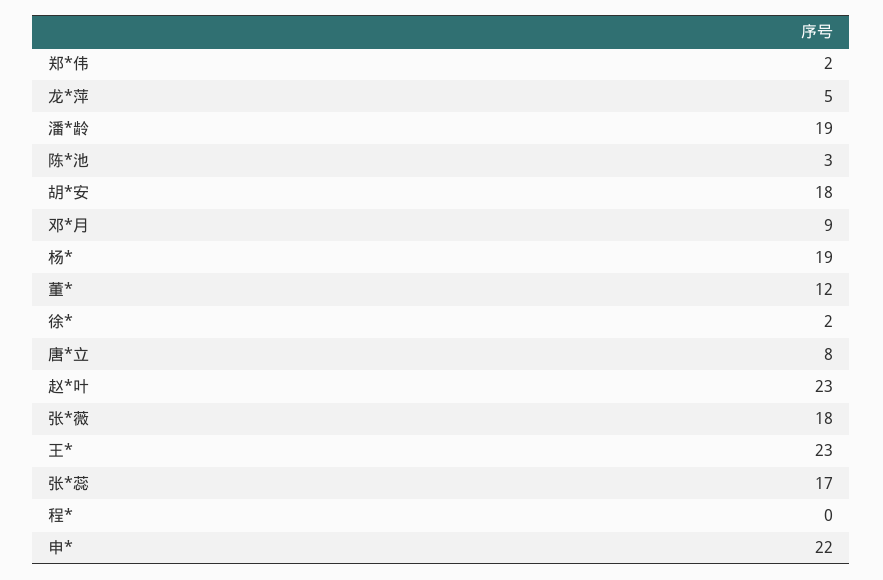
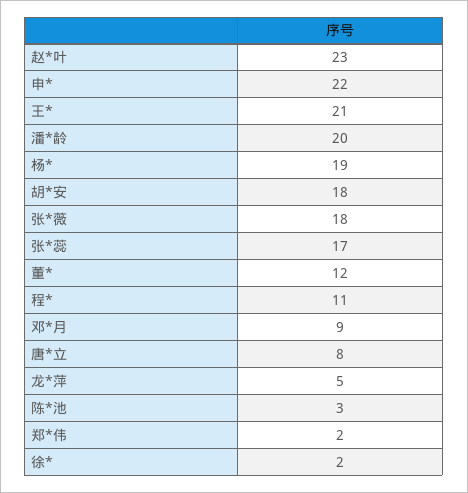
潘*龄: 19 -> 20
王*: 23 -> 21
程*: 0 -> 11

